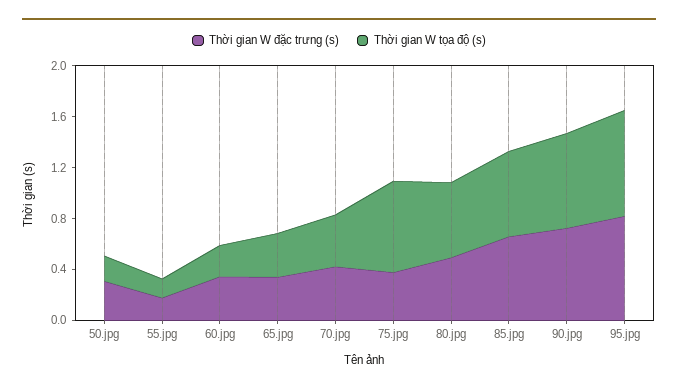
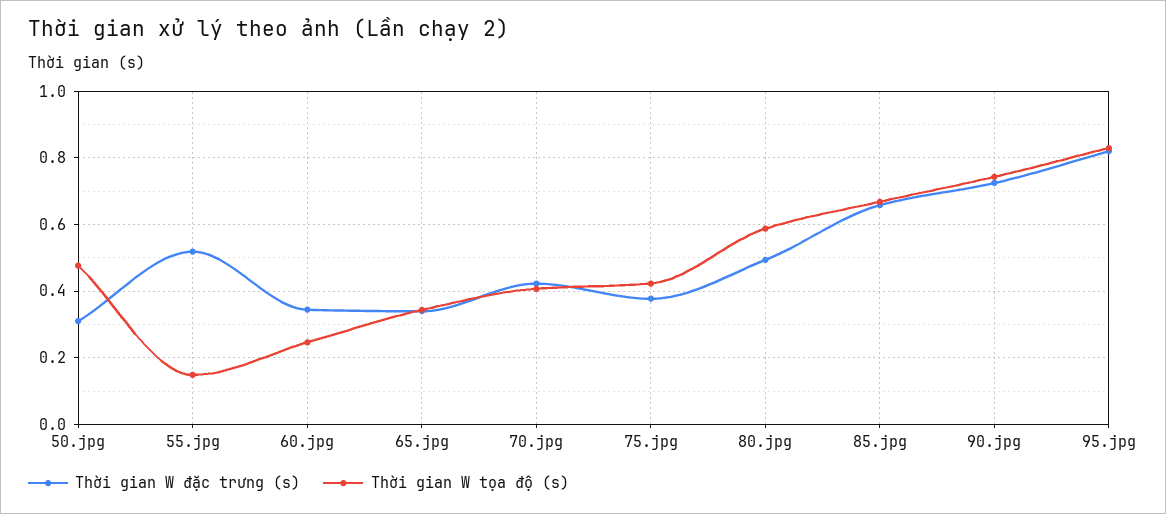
Thời gian W tọa độ (s), 50.jpg: 0.2 -> 0.48
Thời gian W đặc trưng (s), 55.jpg: 0.2 -> 0.52
Thời gian W tọa độ (s), 75.jpg: 0.7 -> 0.42

